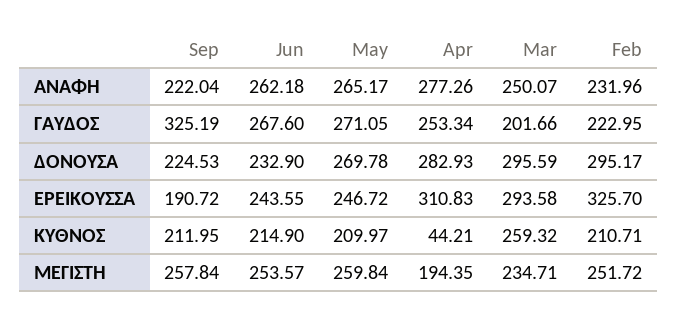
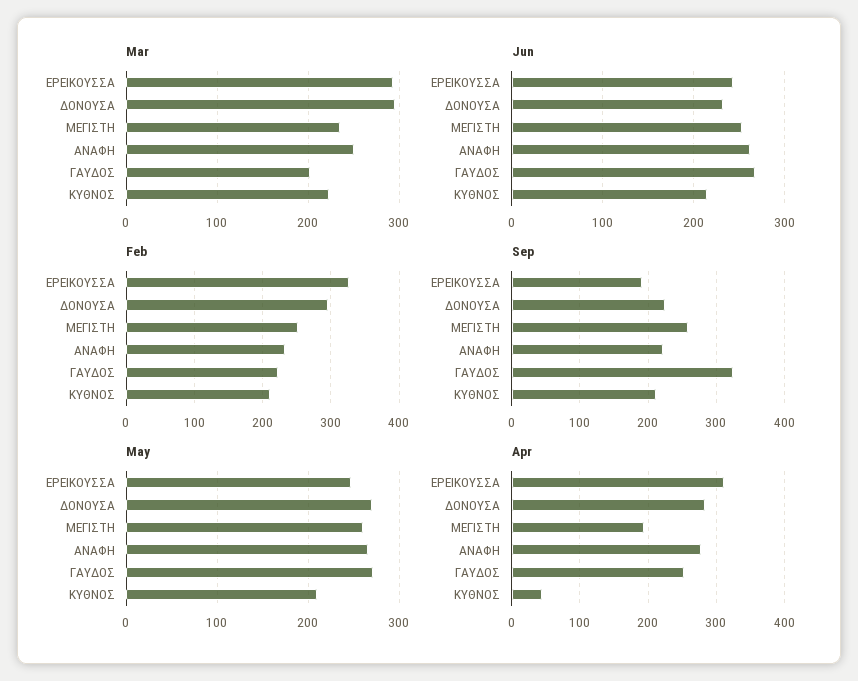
Mar, ΚΥΘΝΟΣ: 259.32 -> 220

